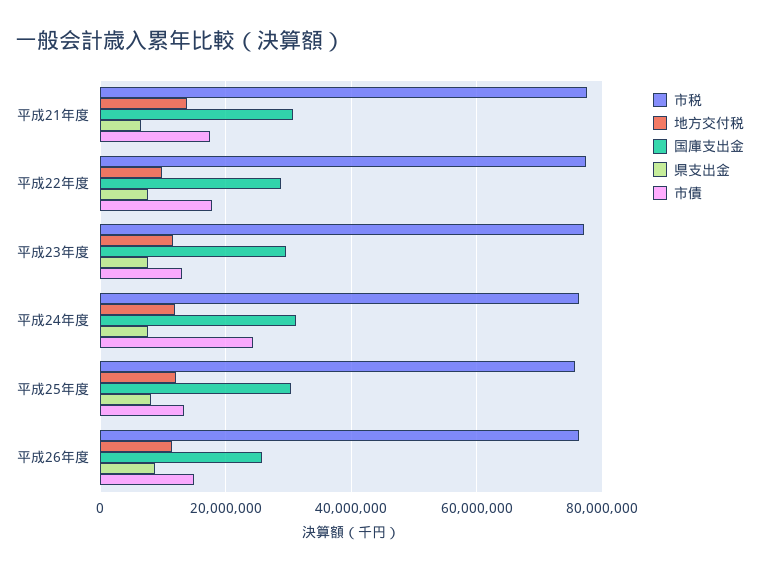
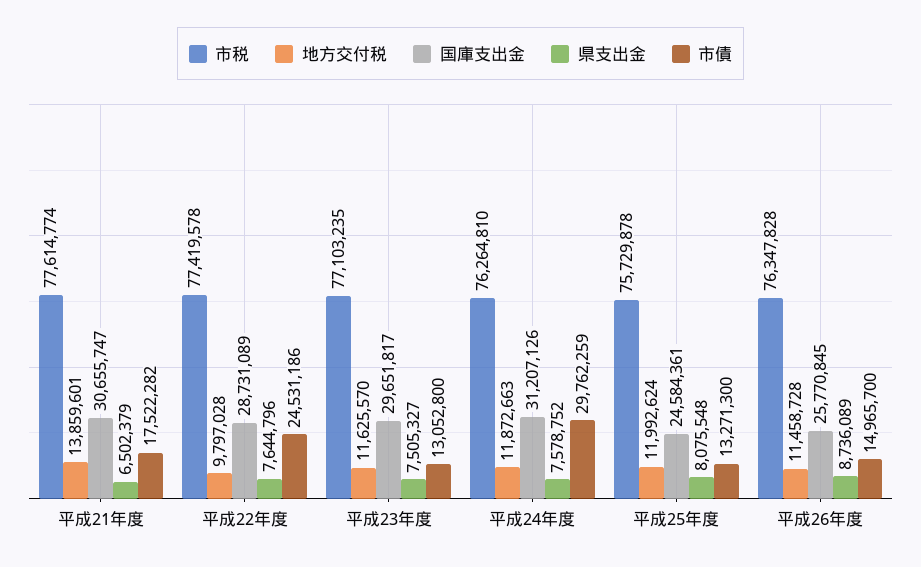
市債, 平成22年度: 18000000 -> 24531186
市債, 平成24年度: 24000000 -> 29762259
国庫支出金, 平成25年度: 30000000 -> 24584361

